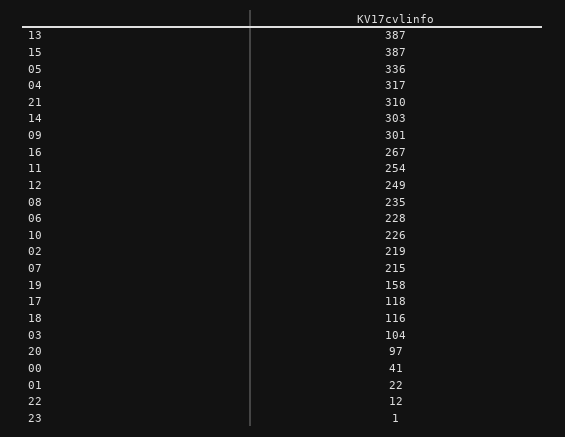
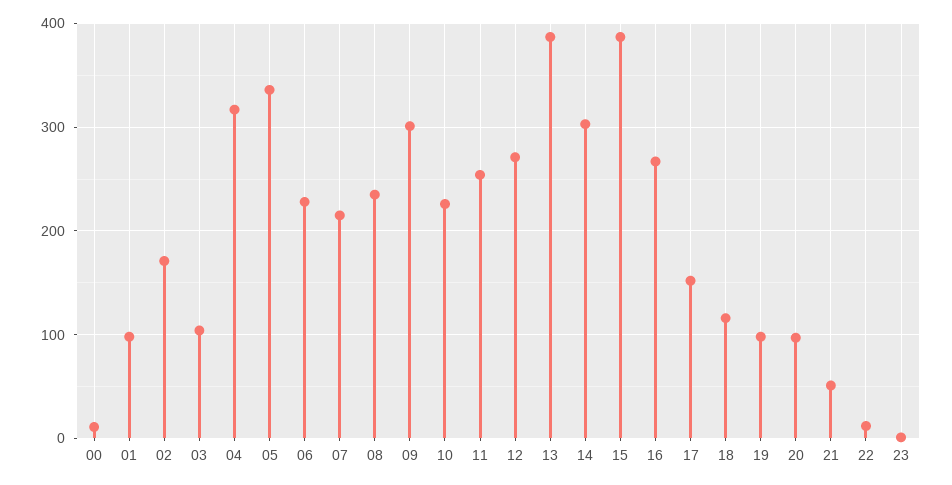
21: 310 -> 50
12: 249 -> 270
02: 219 -> 170
19: 158 -> 100
17: 118 -> 150
00: 41 -> 10
01: 22 -> 100

